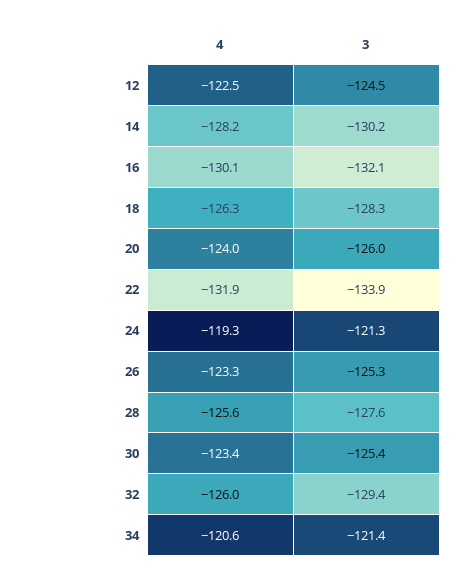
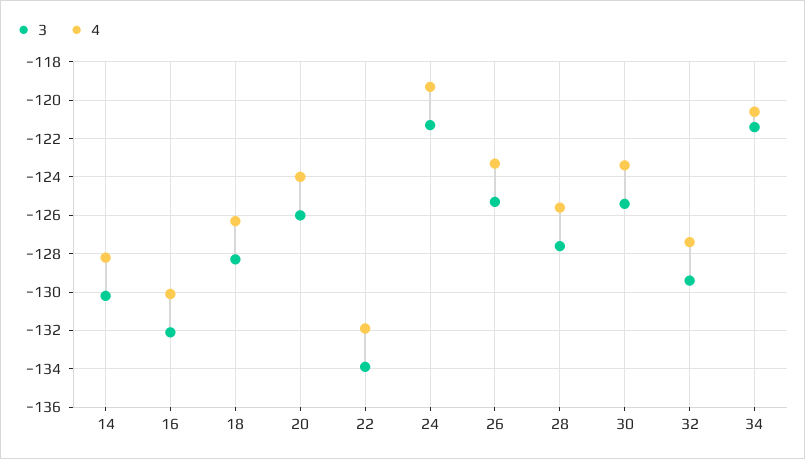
4, 12: -122.5 -> none
3, 12: -124.5 -> none
4, 32: -126 -> -127.5

